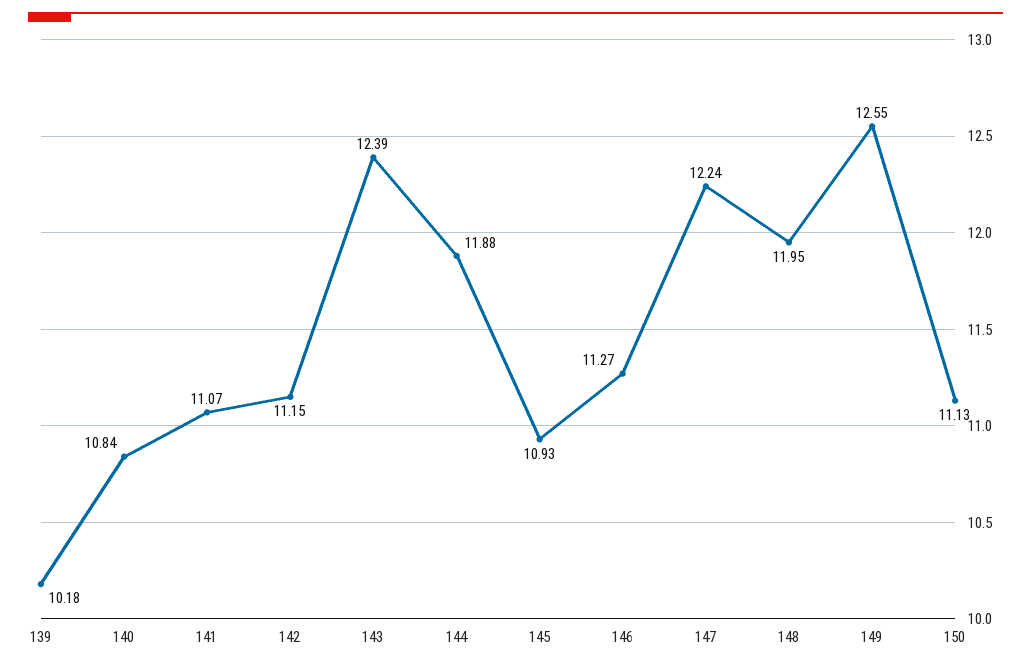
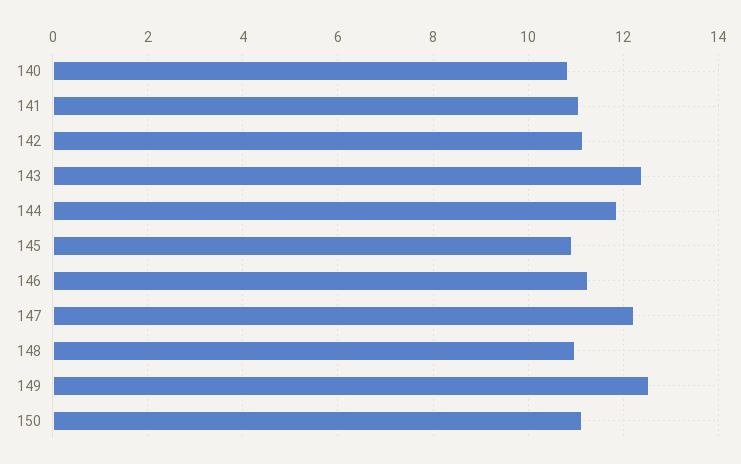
139: 10.18 -> none
148: 11.95 -> 11

